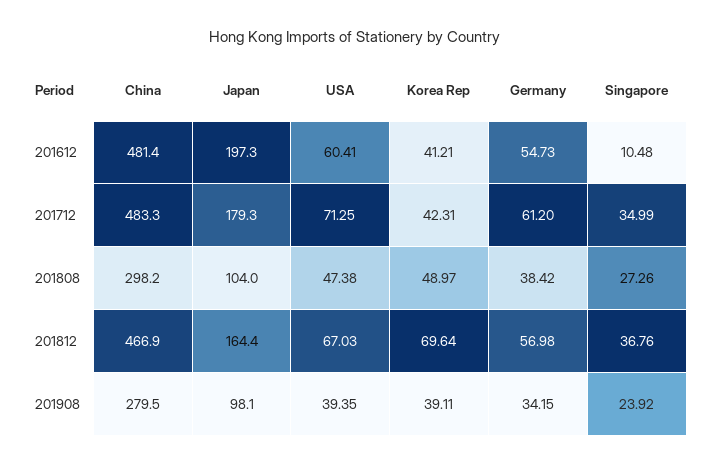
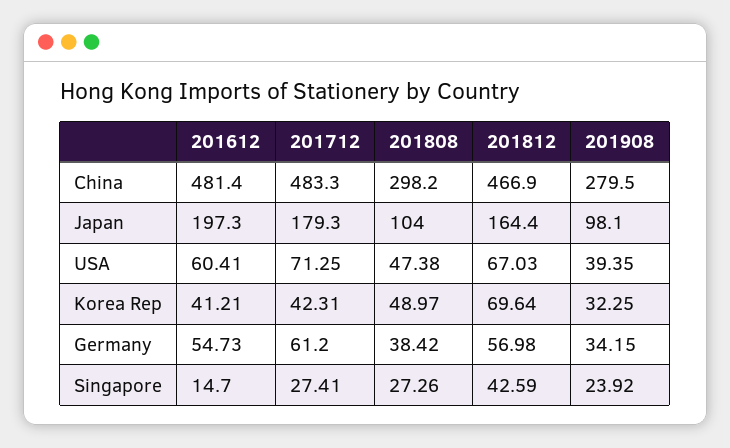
Singapore, 201612: 10.48 -> 14.7
Singapore, 201712: 34.99 -> 27.41
Singapore, 201812: 36.76 -> 42.59
Korea Rep, 201908: 39.11 -> 32.25

